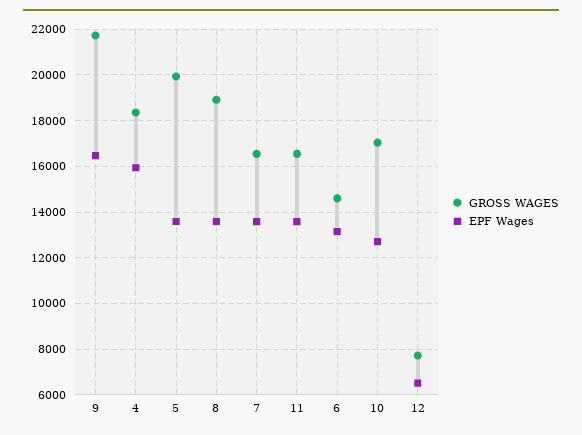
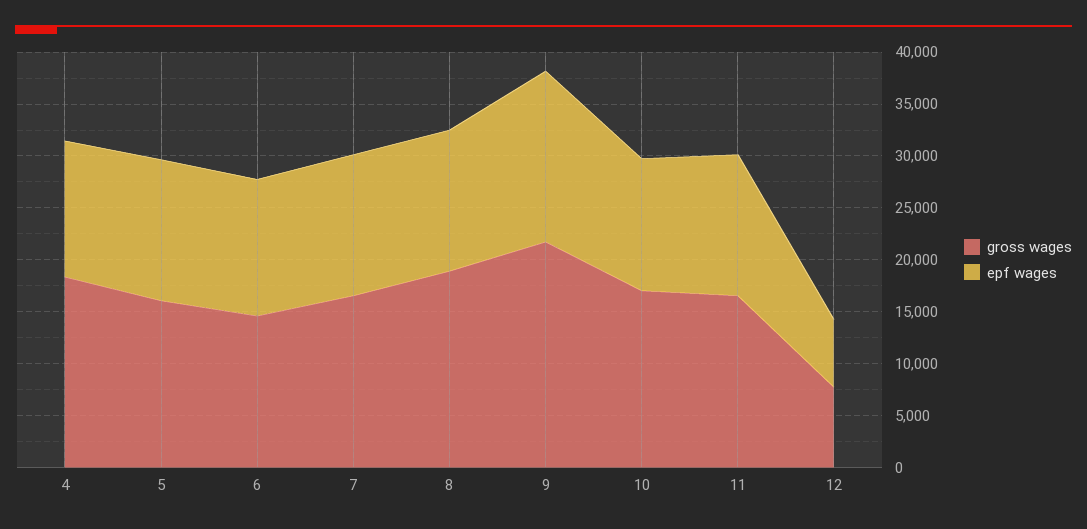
EPF Wages, 4: 16000 -> 13000
GROSS WAGES, 5: 20000 -> 16000

